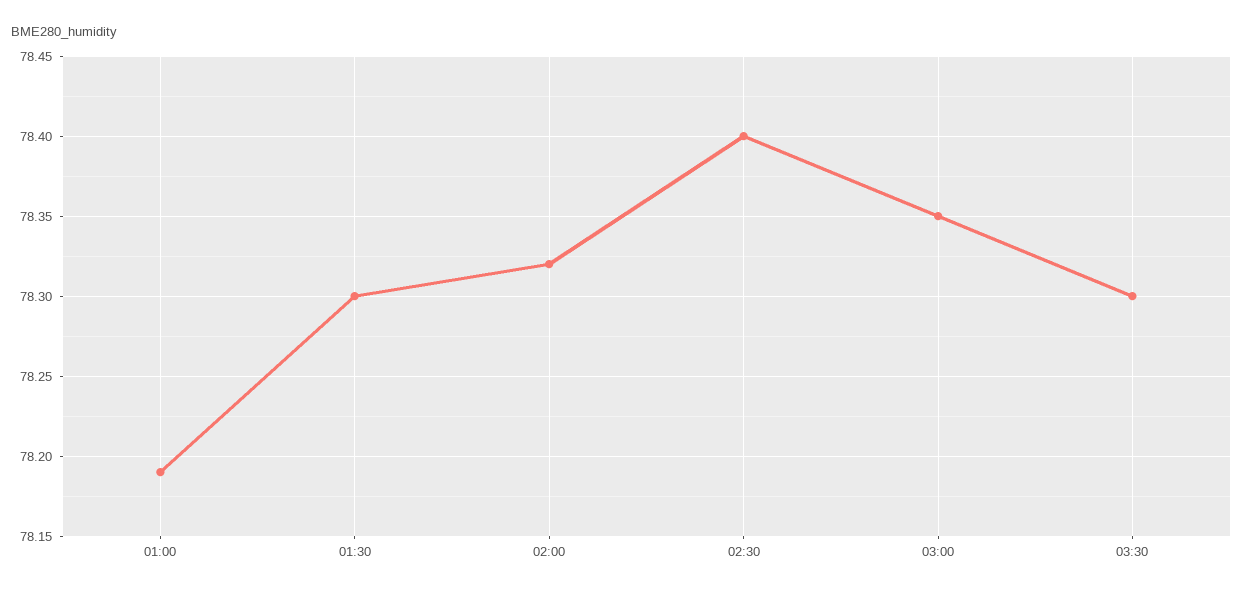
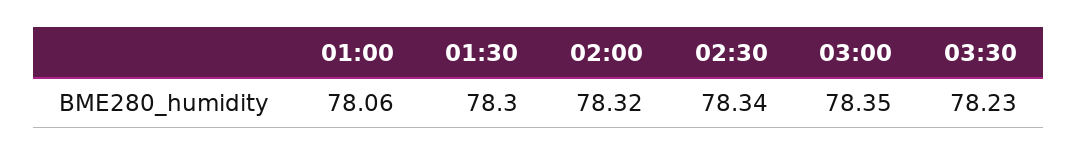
01:00: 78.19 -> 78.06
02:30: 78.4 -> 78.34
03:30: 78.3 -> 78.23

